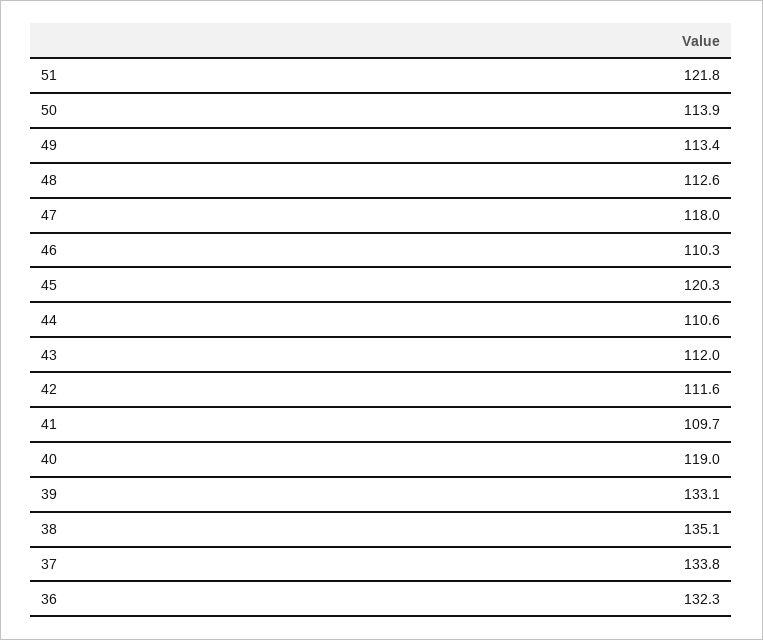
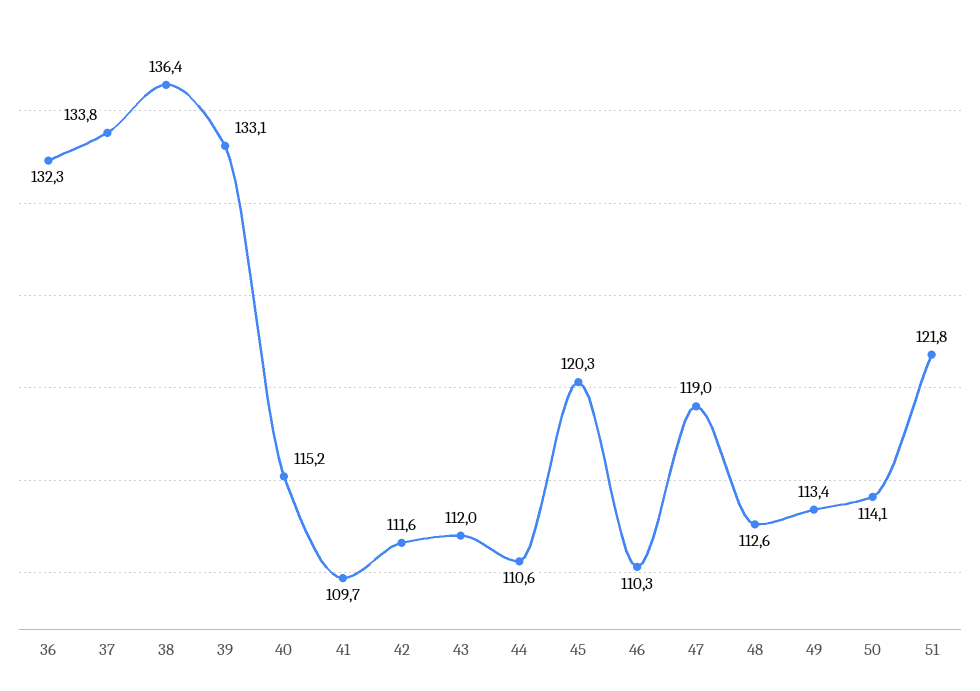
50: 113.9 -> 114.1
47: 118 -> 119
40: 119 -> 115.2
38: 135.1 -> 136.4

